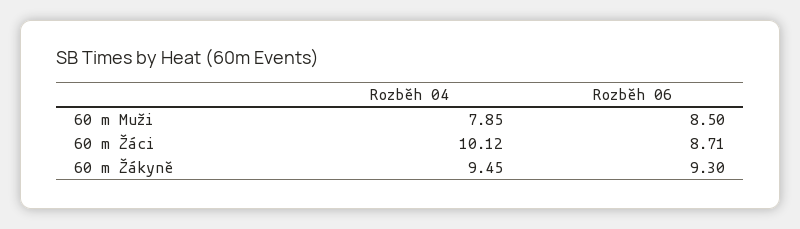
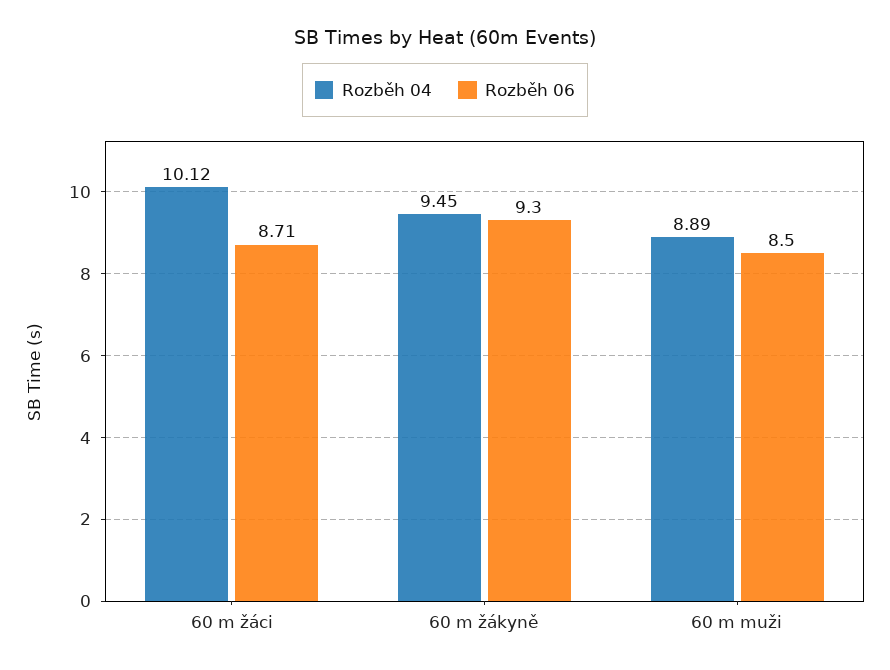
Rozběh 04, 60 m Muži: 7.85 -> 8.89

